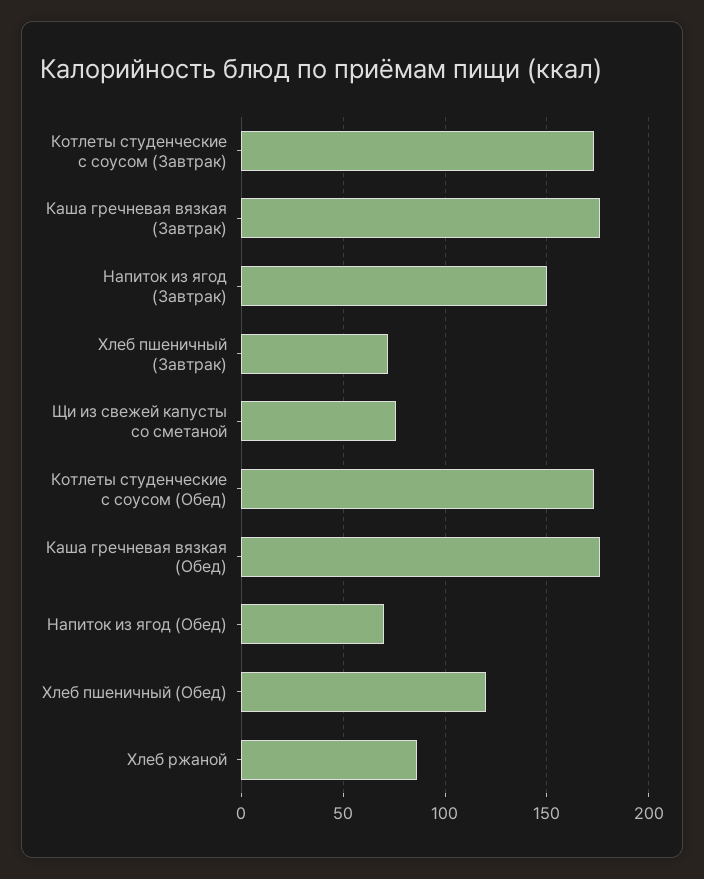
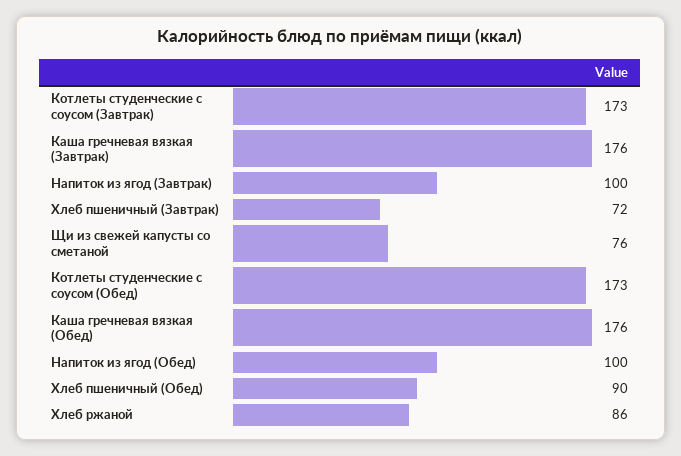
Напиток из ягод (Завтрак): 150 -> 100
Напиток из ягод (Обед): 70 -> 100
Хлеб пшеничный (Обед): 120 -> 90

